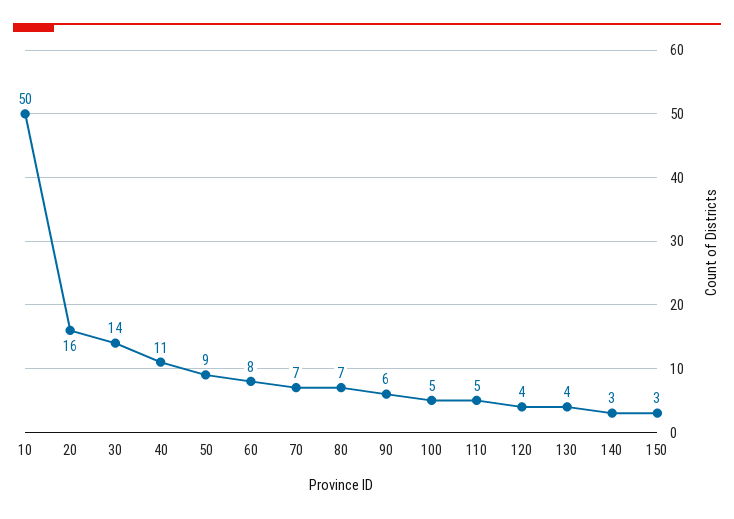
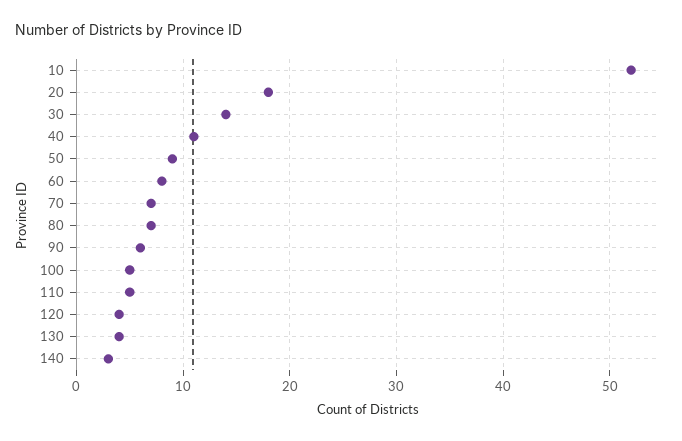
10: 50 -> 52
20: 16 -> 18
150: 3 -> none

